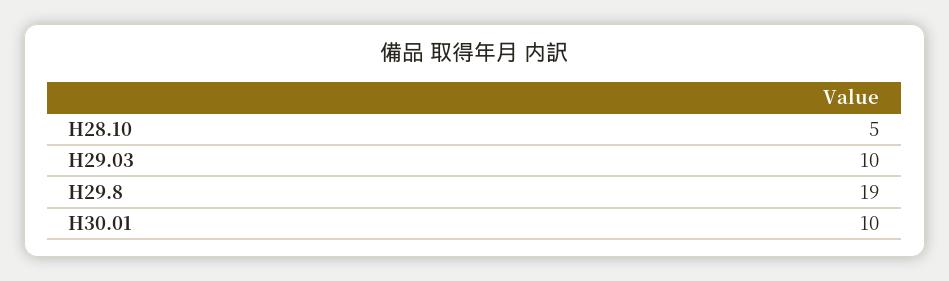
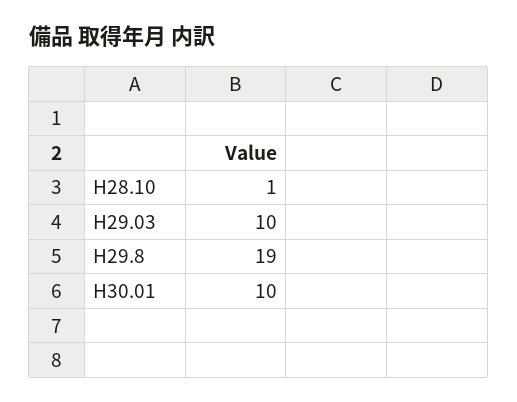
H28.10: 5 -> 1

